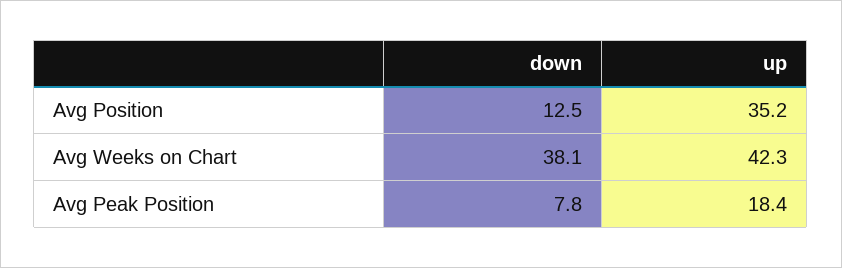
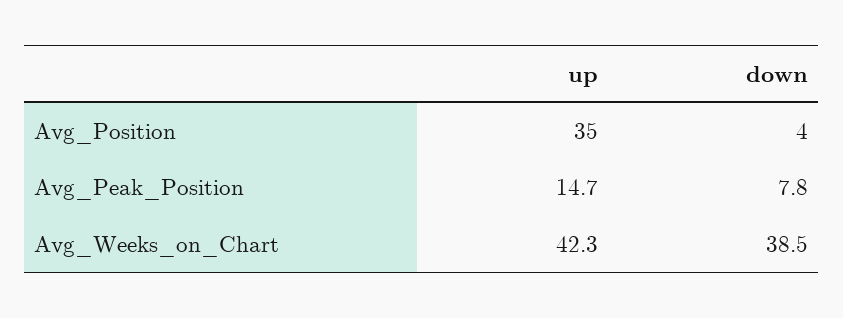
down, Avg Position: 12.5 -> 4
down, Avg Weeks on Chart: 38.1 -> 38.5
up, Avg Peak Position: 18.4 -> 14.7

